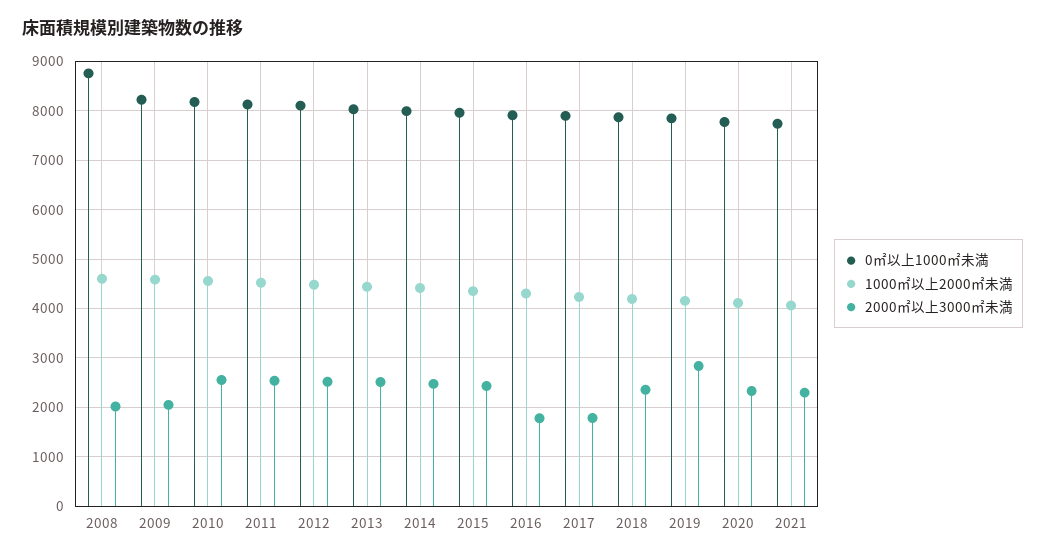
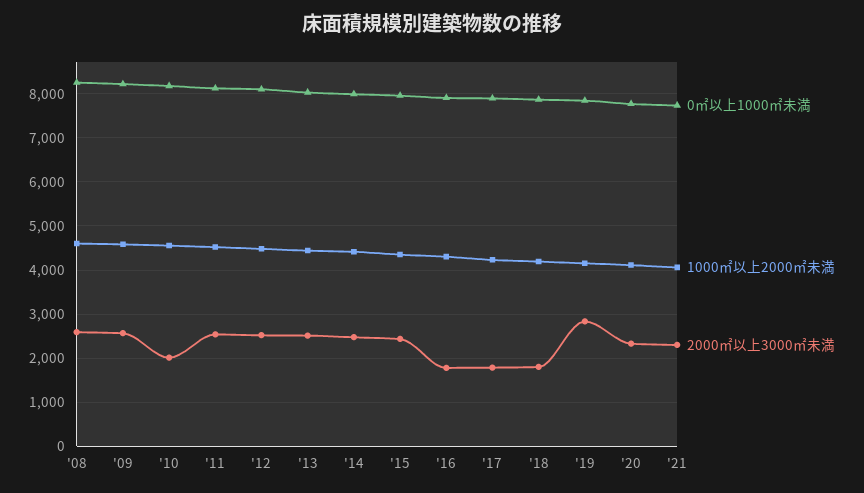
0㎡以上1000㎡未満, 2008: 8800 -> 8200
2000㎡以上3000㎡未満, 2008: 2000 -> 2600
2000㎡以上3000㎡未満, 2009: 2000 -> 2600
2000㎡以上3000㎡未満, 2010: 2600 -> 2000
2000㎡以上3000㎡未満, 2018: 2400 -> 1800

